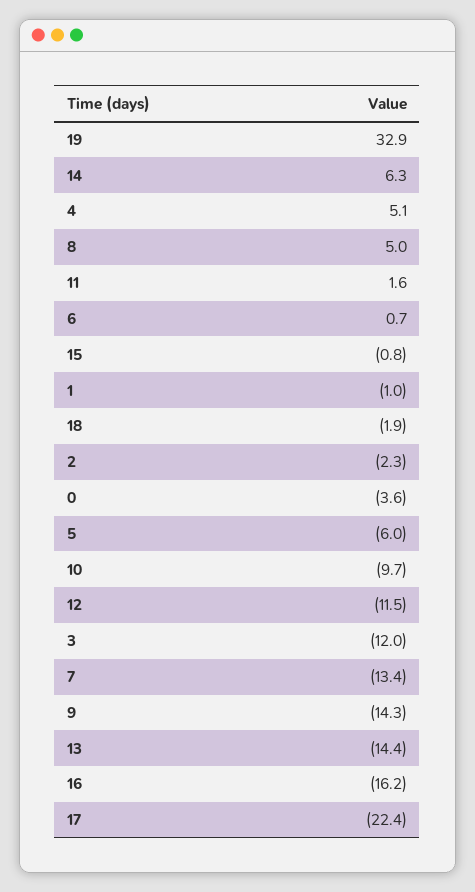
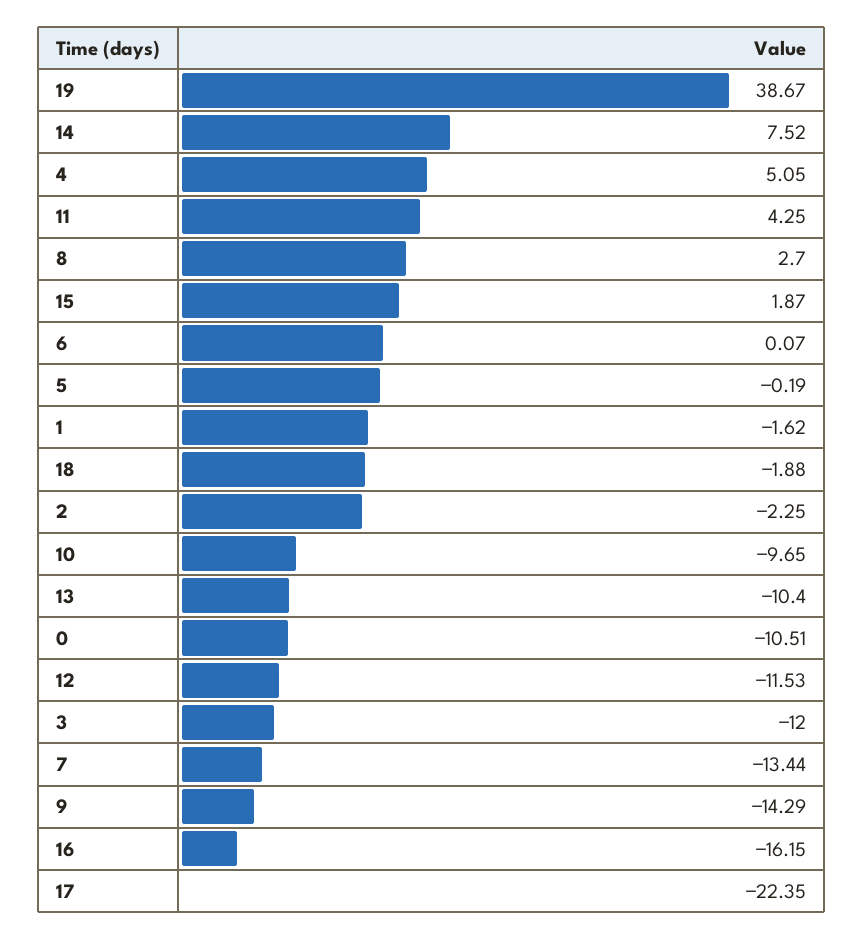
19: 32.9 -> 38.67
14: 6.3 -> 7.52
8: 5 -> 2.7
11: 1.6 -> 4.25
6: 0.7 -> 0.07
15: -0.8 -> 1.87
1: -1 -> -1.62
0: -3.6 -> -10.51
5: -6 -> -0.19
13: -14.4 -> -10.4

